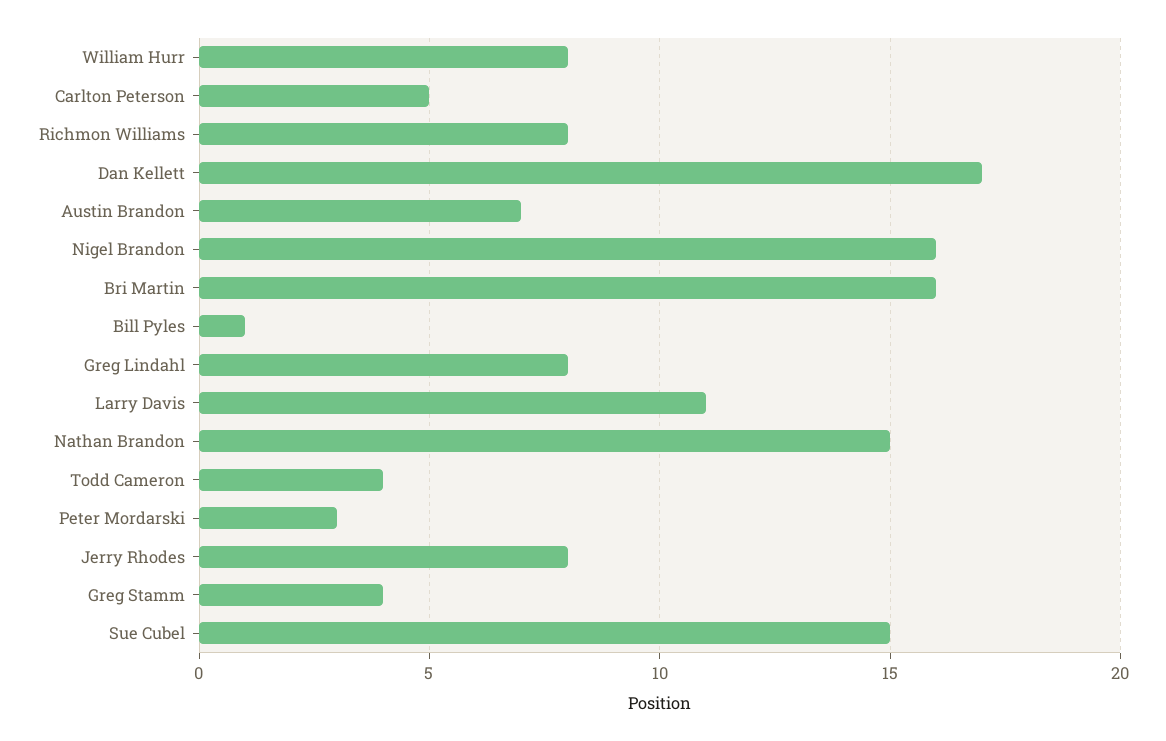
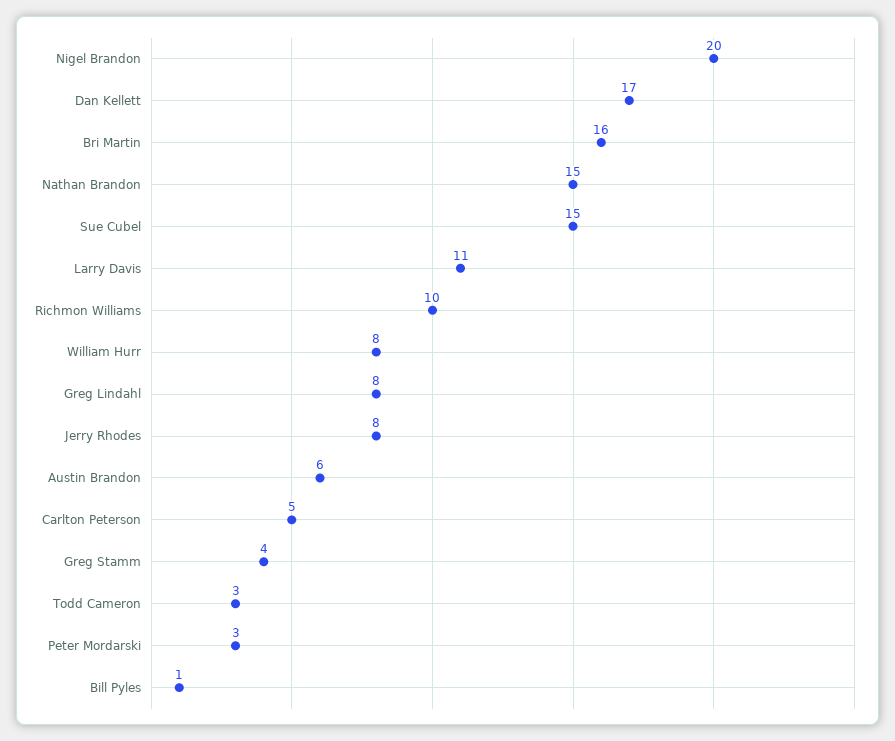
Richmon Williams: 8 -> 10
Austin Brandon: 7 -> 6
Nigel Brandon: 16 -> 20
Todd Cameron: 4 -> 3

